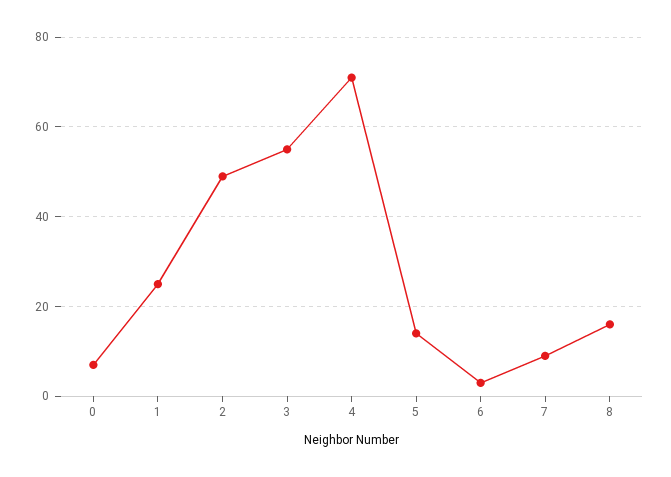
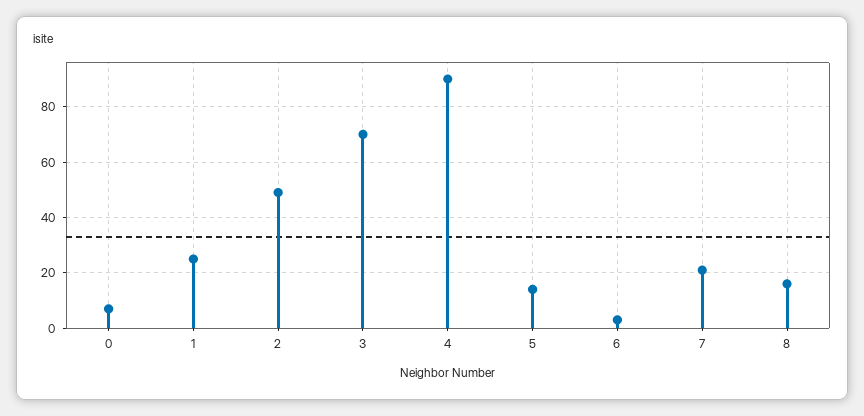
3: 55 -> 70
4: 70 -> 90
7: 10 -> 20

